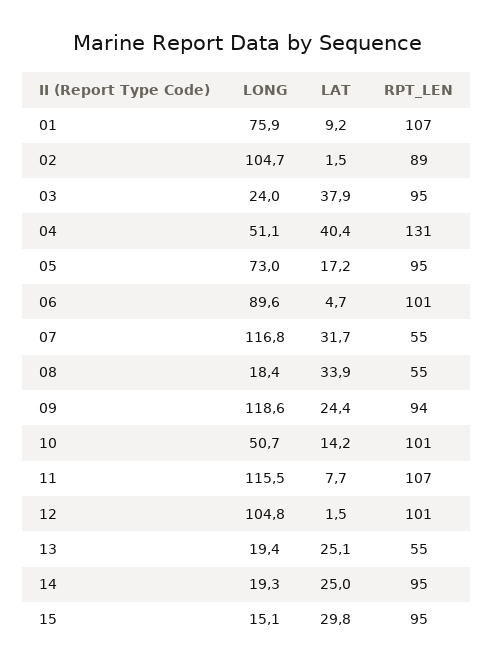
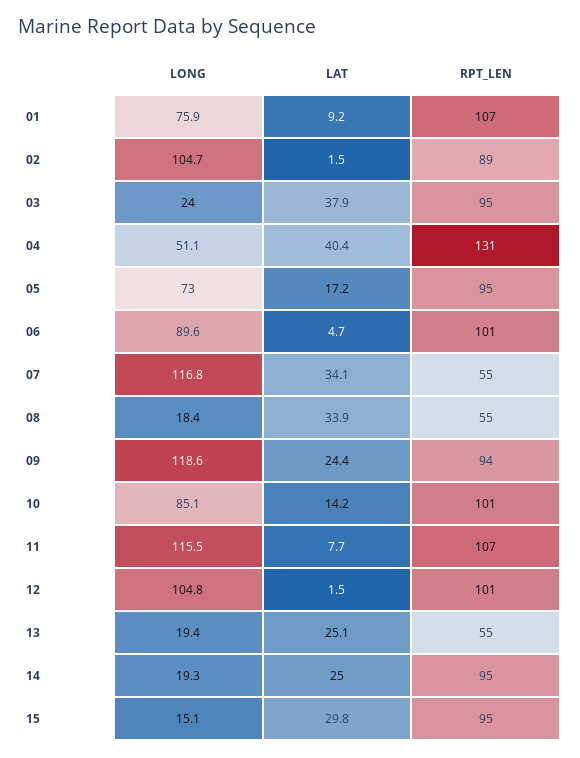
LAT, 07: 31.7 -> 34.1
LONG, 10: 50.7 -> 85.1

